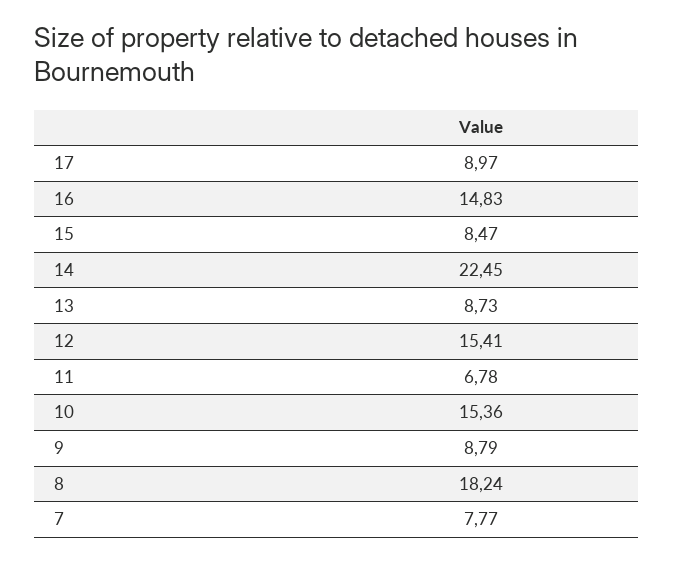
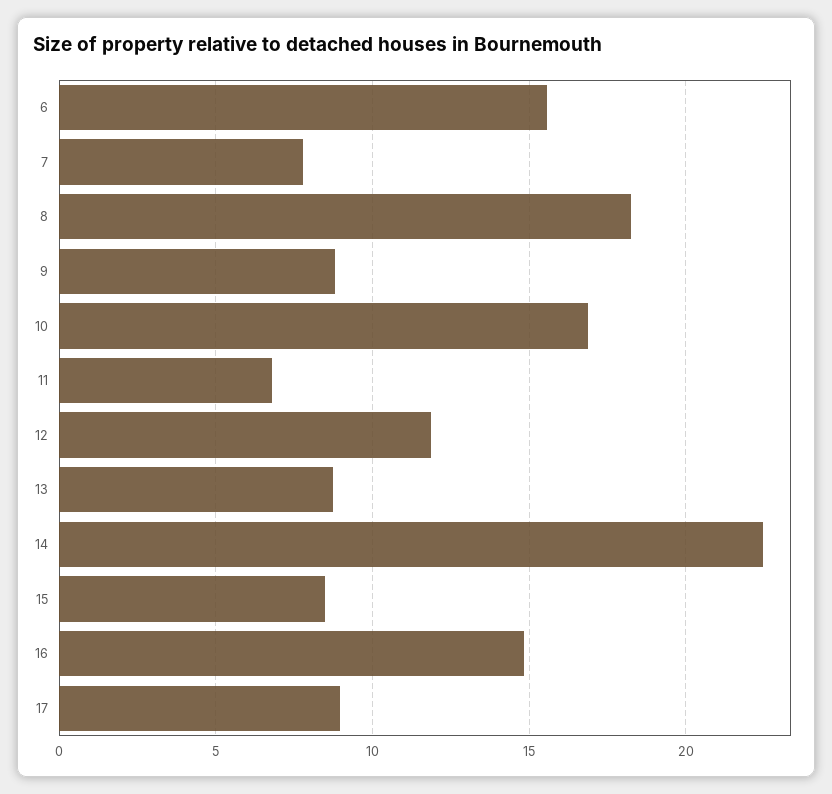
12: 15.41 -> 12
10: 15.36 -> 17
6: none -> 15.5

